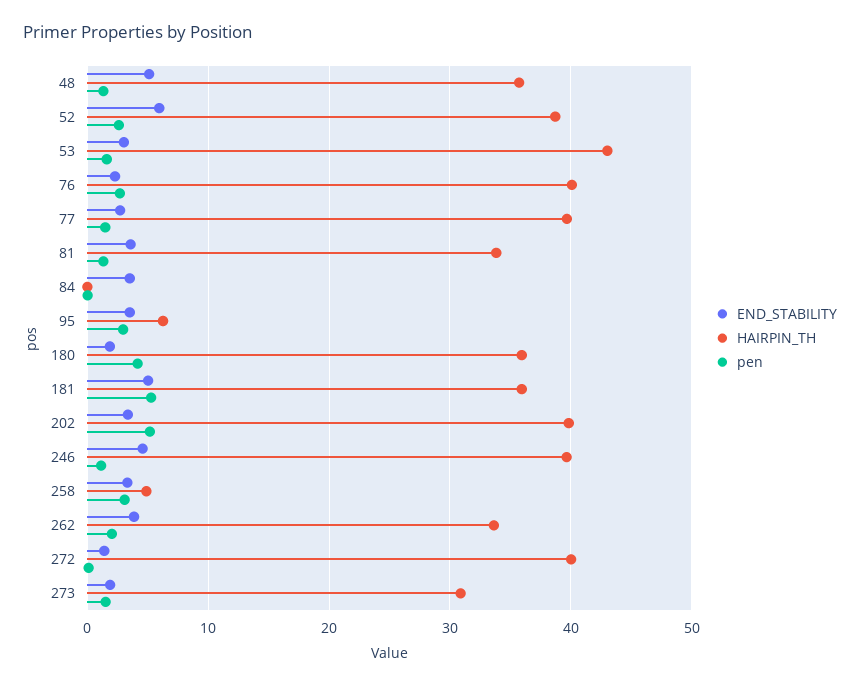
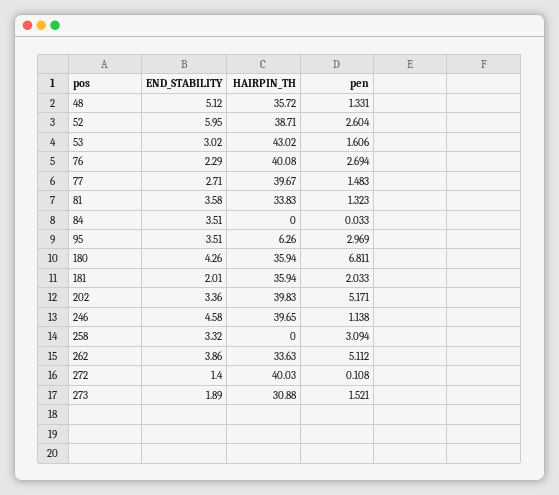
END_STABILITY, 180: 2 -> 4.26
pen, 180: 4 -> 6.811
END_STABILITY, 181: 5 -> 2.01
pen, 181: 5 -> 2.033
HAIRPIN_TH, 258: 5 -> 0
pen, 262: 2 -> 5.112

